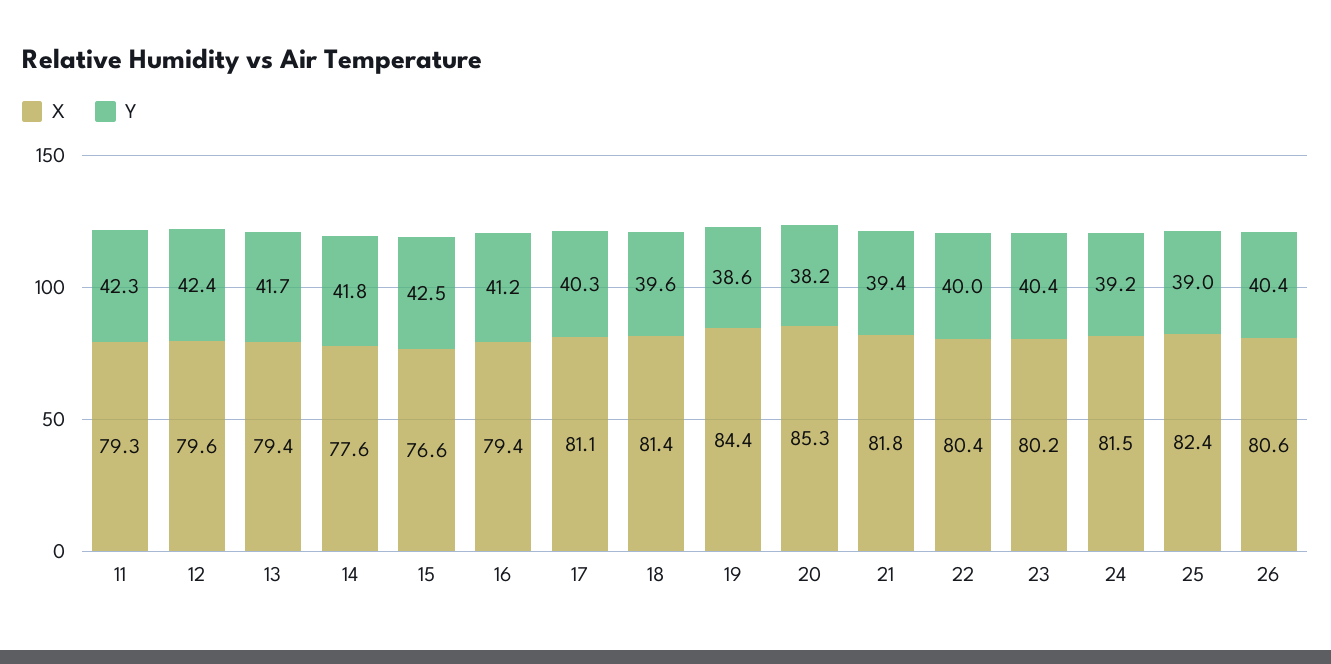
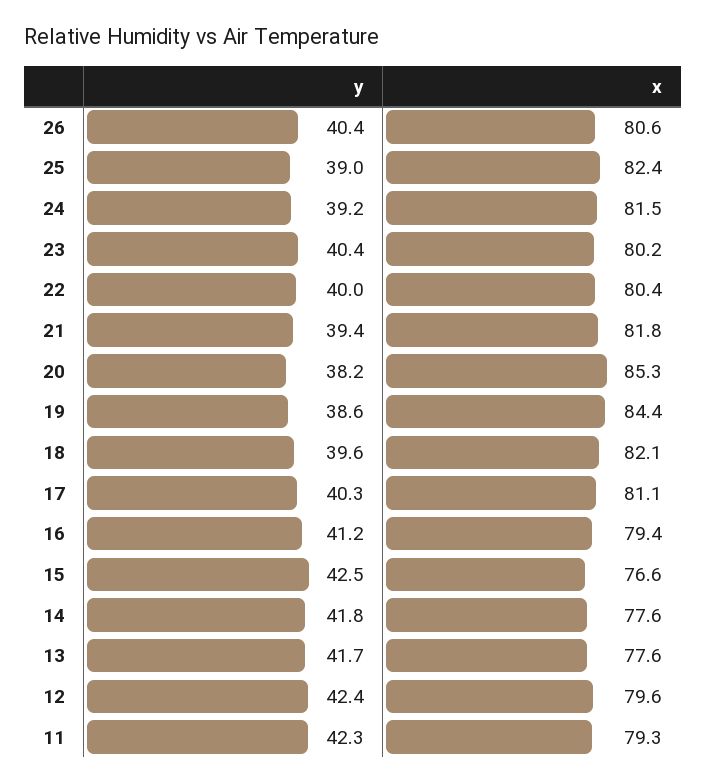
X, 13: 79.4 -> 77.6
X, 18: 81.4 -> 82.1

